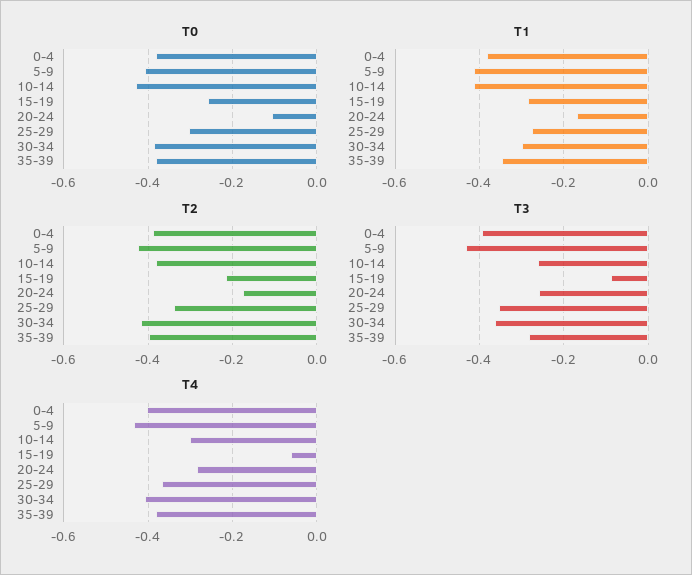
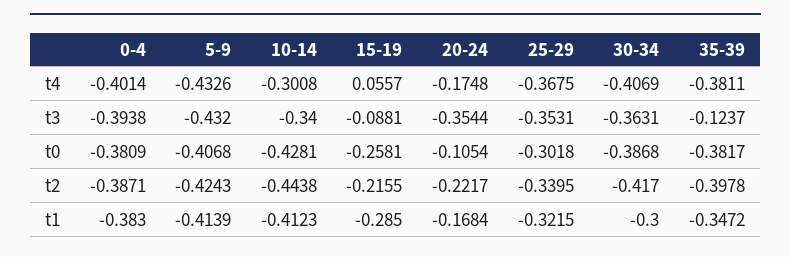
T1, 25-29: -0.28 -> -0.3215
T2, 10-14: -0.38 -> -0.4438
T2, 20-24: -0.18 -> -0.2217
T3, 10-14: -0.26 -> -0.34
T3, 20-24: -0.26 -> -0.3544
T3, 35-39: -0.28 -> -0.1237
T4, 15-19: -0.06 -> 0.0557
T4, 20-24: -0.28 -> -0.1748

